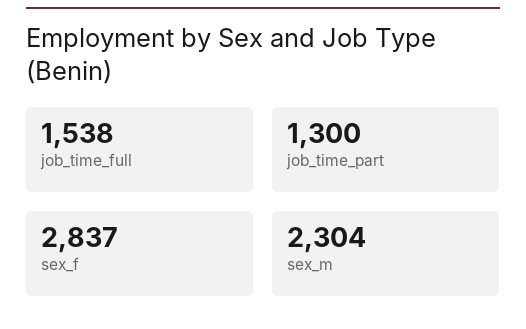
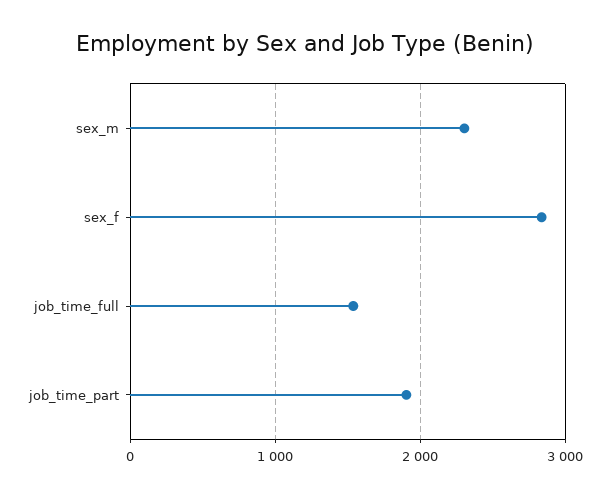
job_time_part: 1300 -> 1900

